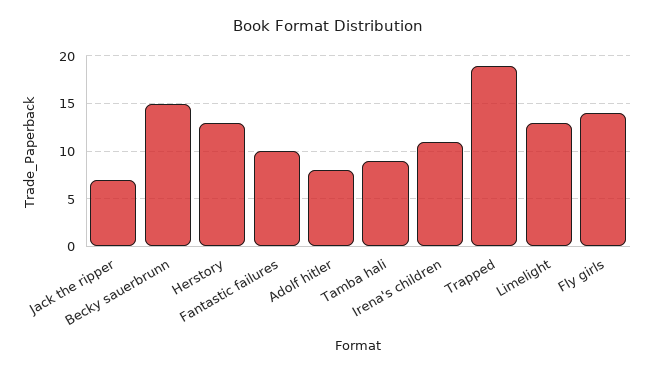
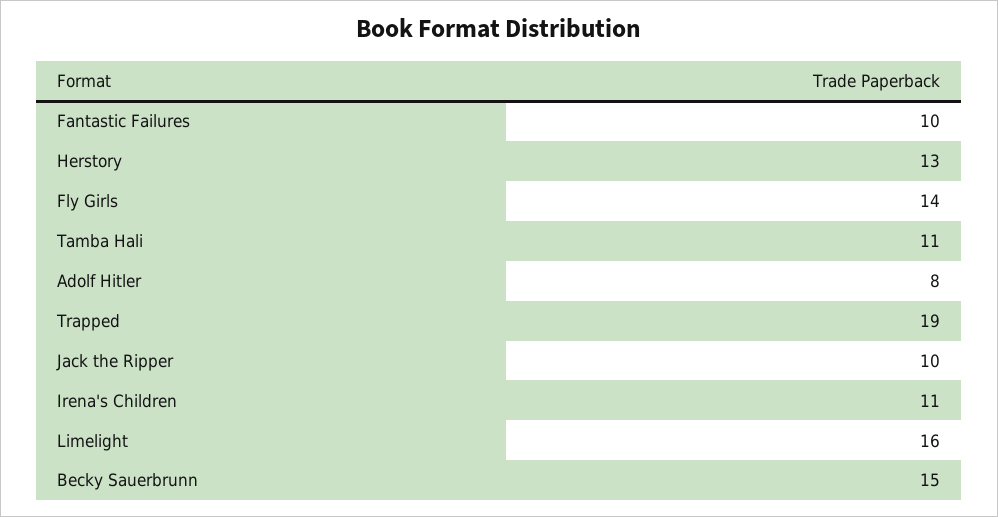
Jack the ripper: 7 -> 10
Tamba hali: 9 -> 11
Limelight: 13 -> 16

